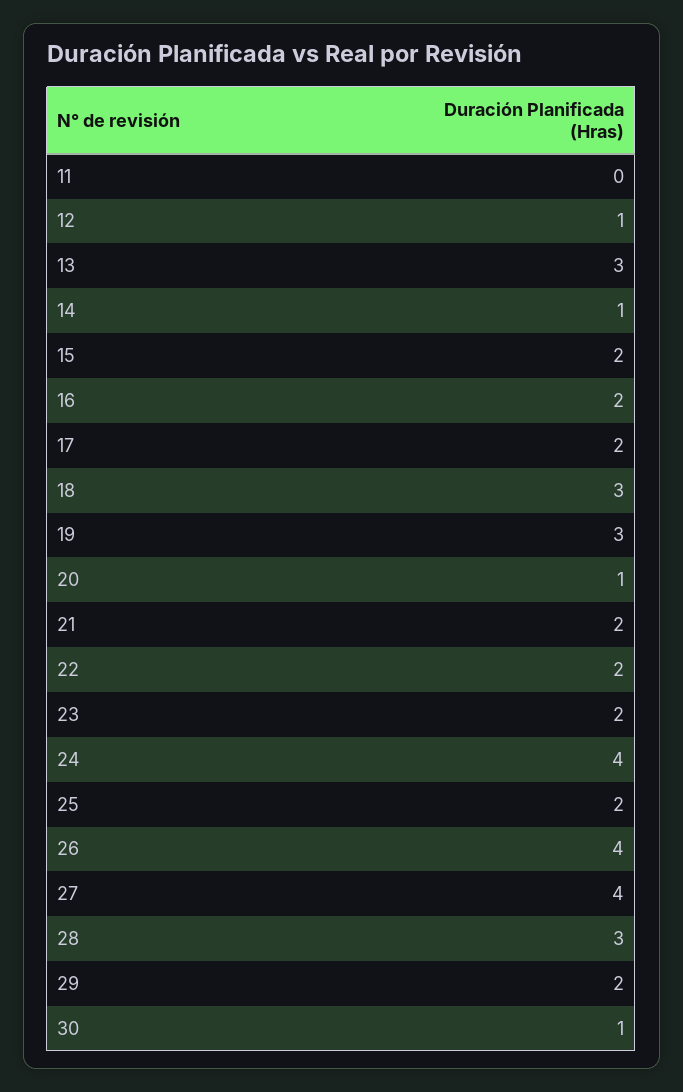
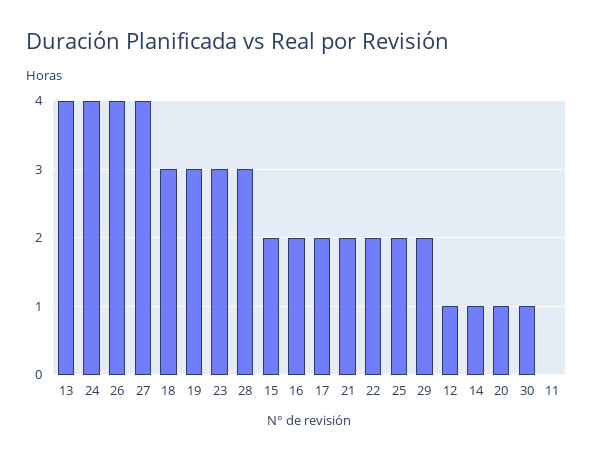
13: 3 -> 4
23: 2 -> 3

